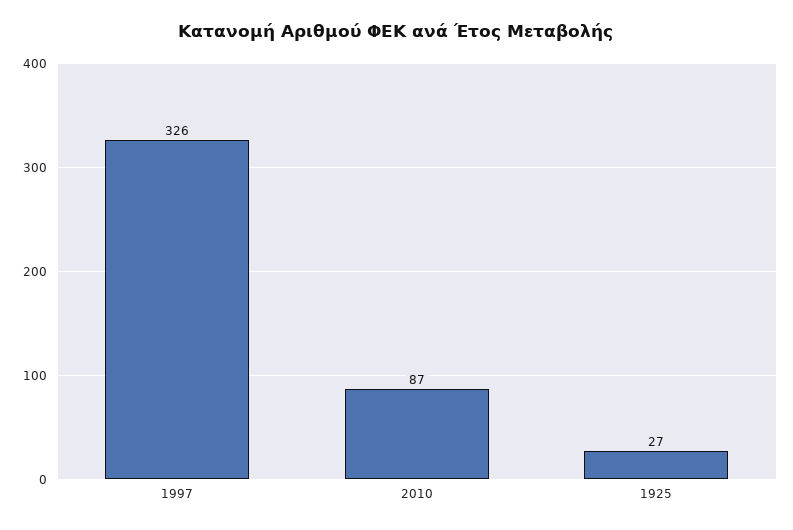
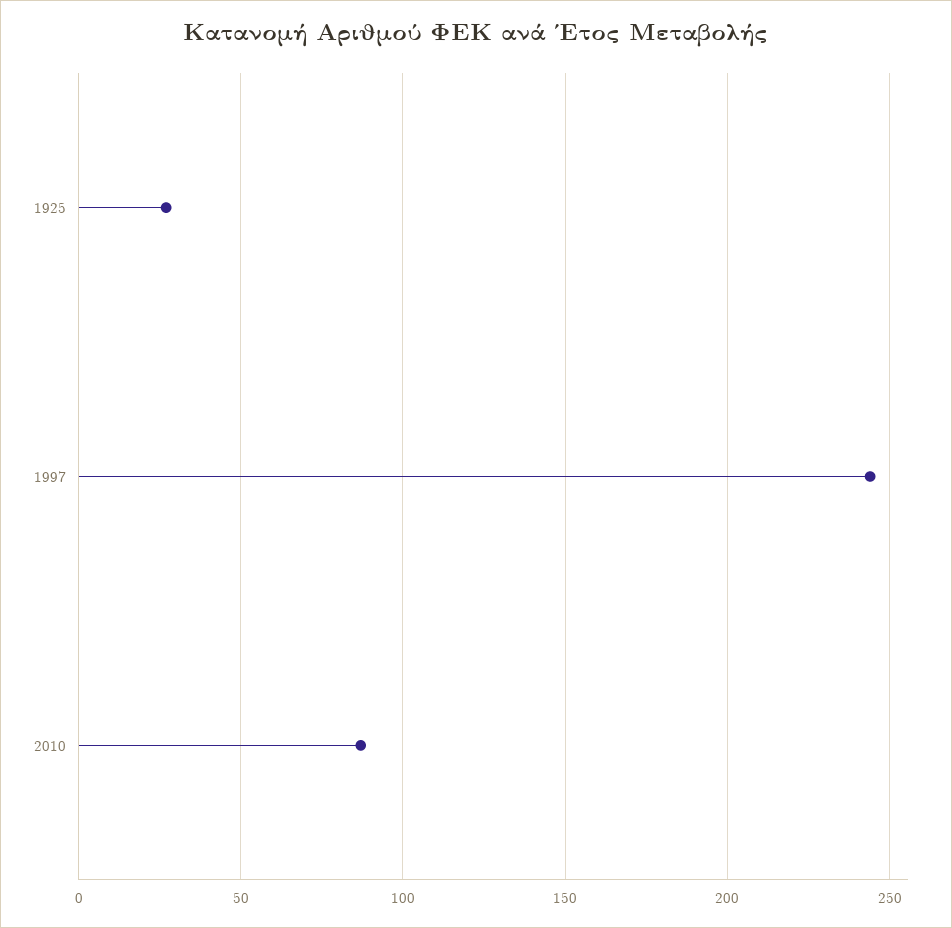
1997: 326 -> 245

